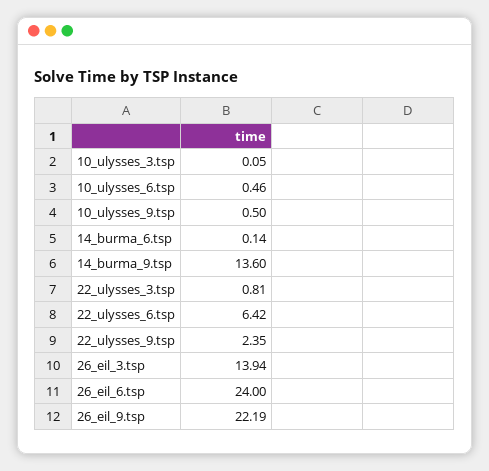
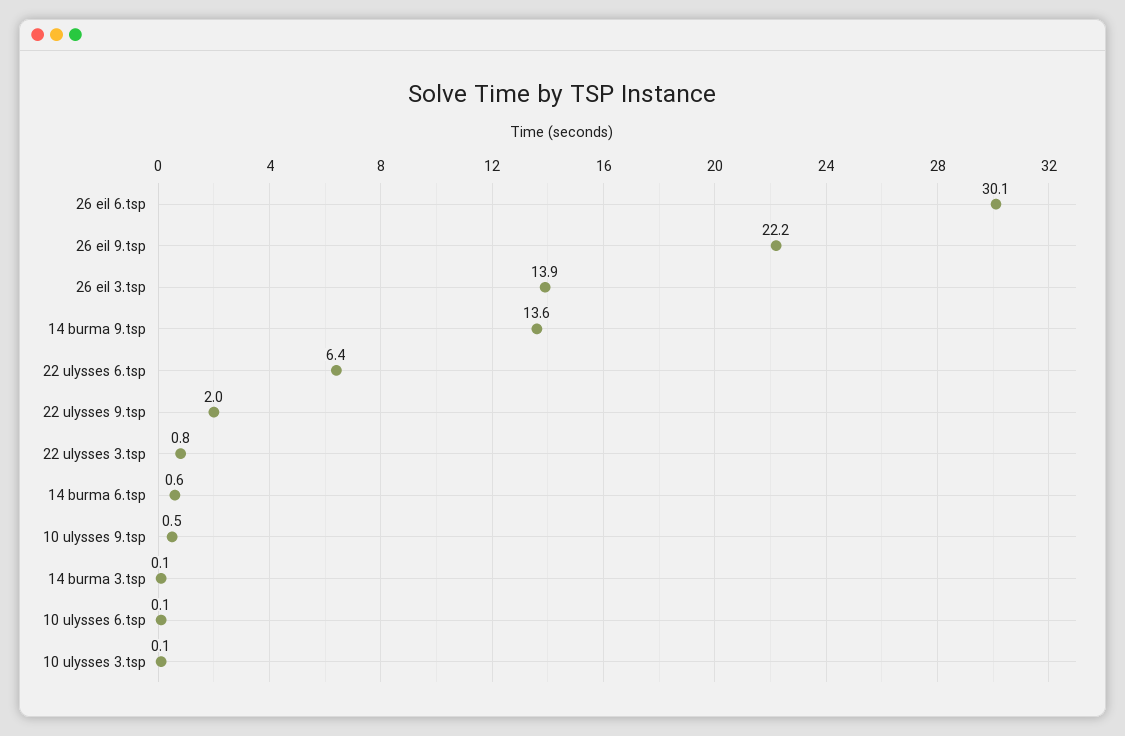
10_ulysses_6.tsp: 0.46 -> 0.1
14_burma_6.tsp: 0.14 -> 0.6
22_ulysses_9.tsp: 2.35 -> 2
26_eil_6.tsp: 24 -> 30.1
14 burma 3.tsp: none -> 0.1

